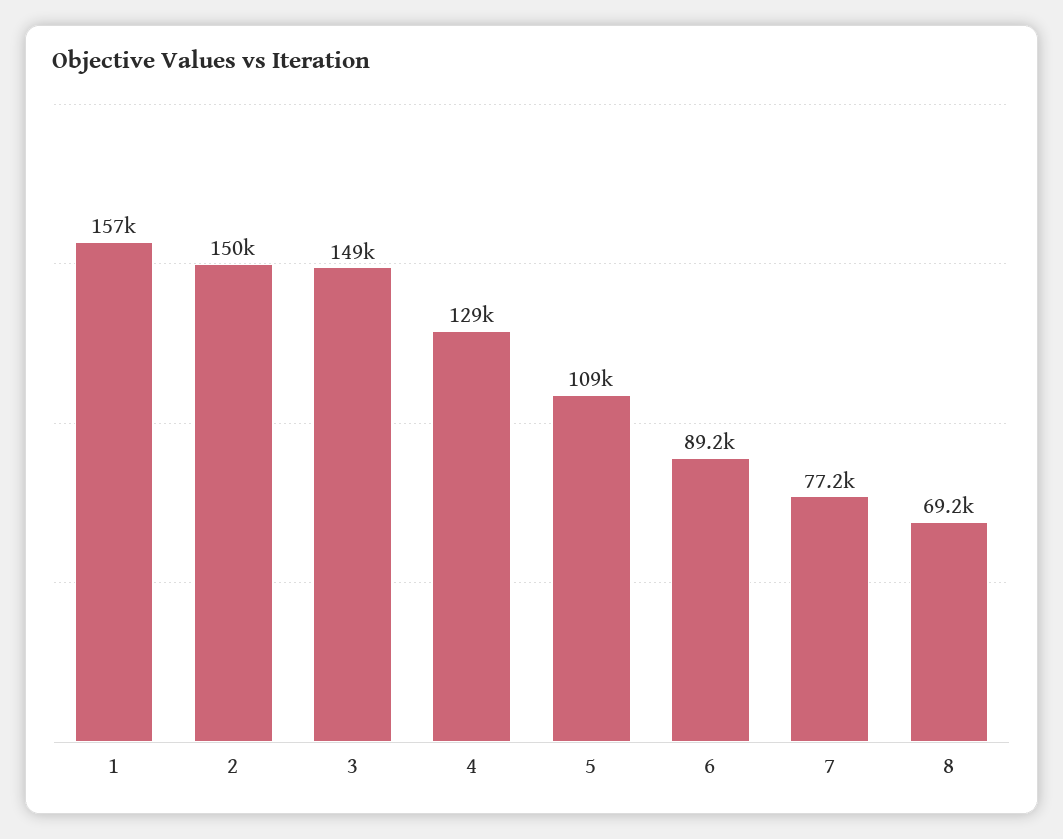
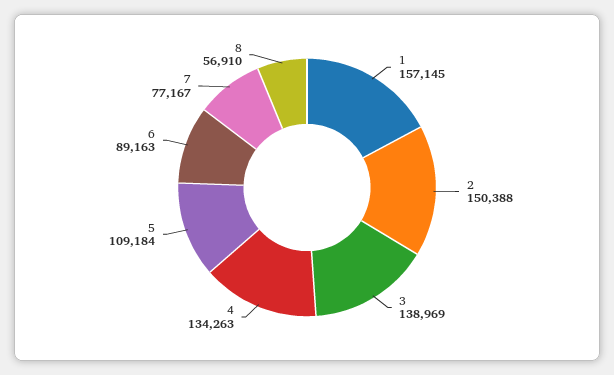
3: 149000 -> 138969
4: 129000 -> 134263
8: 69200 -> 56910

